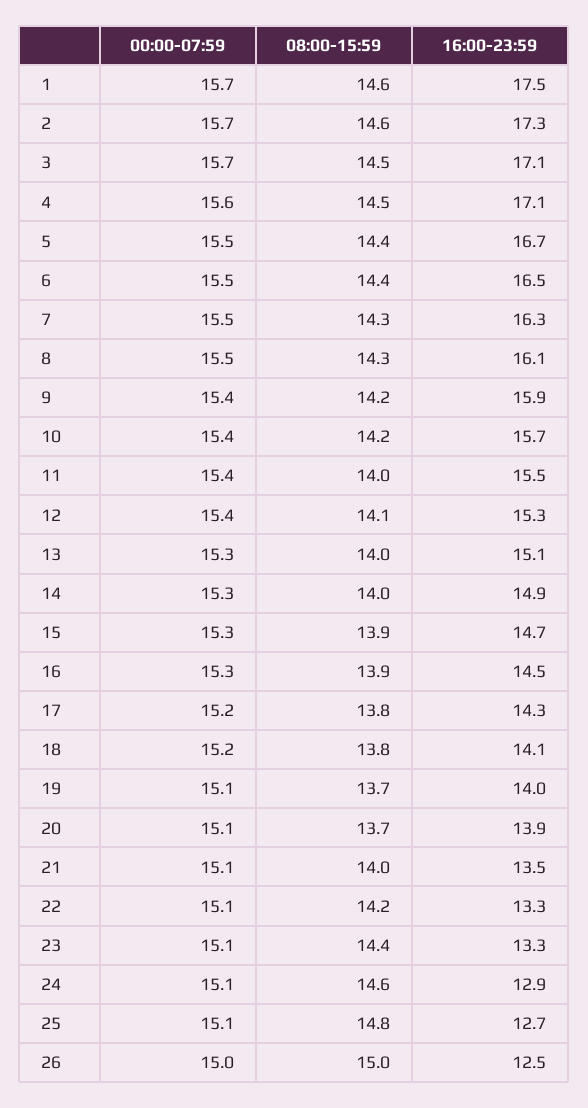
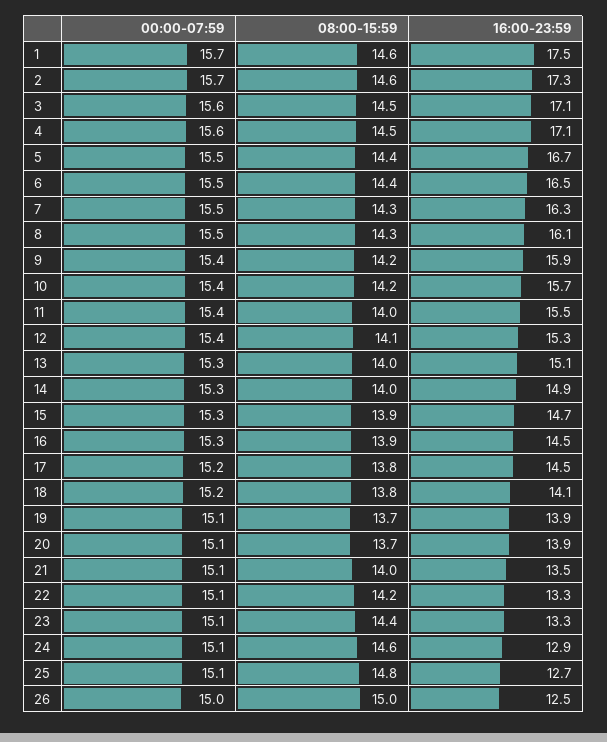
00:00-07:59, 3: 15.7 -> 15.6
16:00-23:59, 17: 14.3 -> 14.5
16:00-23:59, 19: 14 -> 13.9

